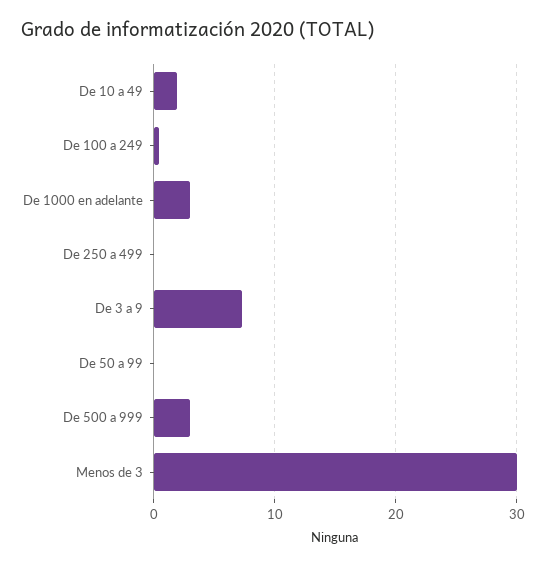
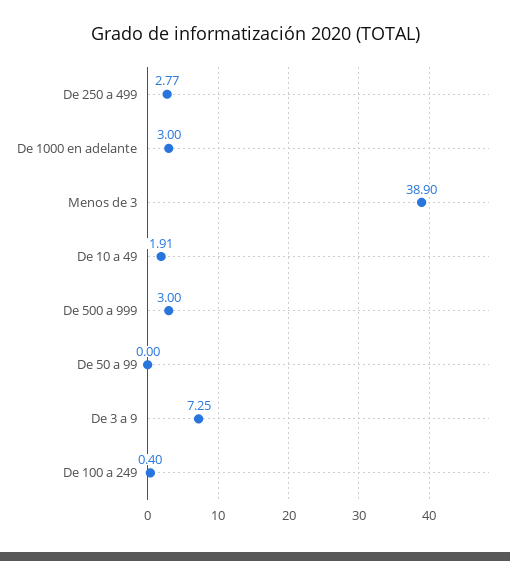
De 250 a 499: 0 -> 2.77
Menos de 3: 30 -> 38.9

